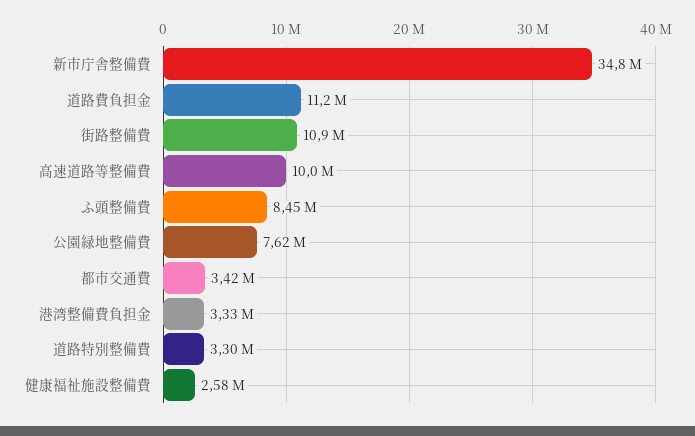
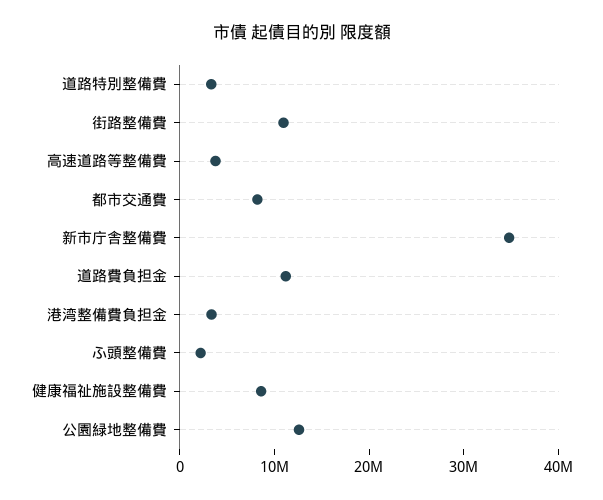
高速道路等整備費: 10000000 -> 4000000
ふ頭整備費: 8450000 -> 2000000
公園緑地整備費: 7620000 -> 12000000
都市交通費: 3420000 -> 8000000
健康福祉施設整備費: 2580000 -> 8000000

